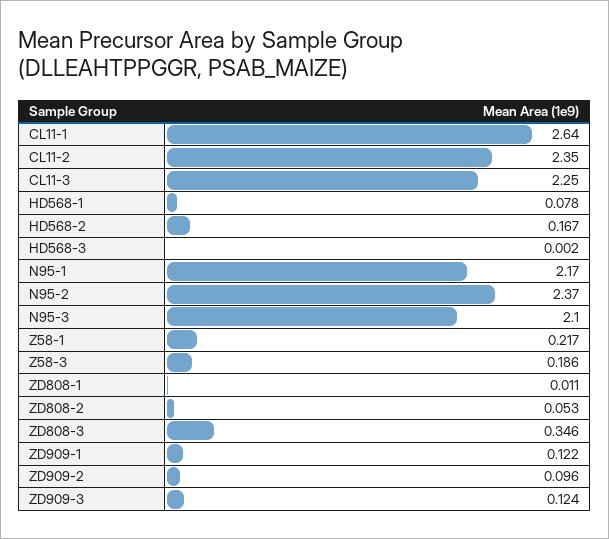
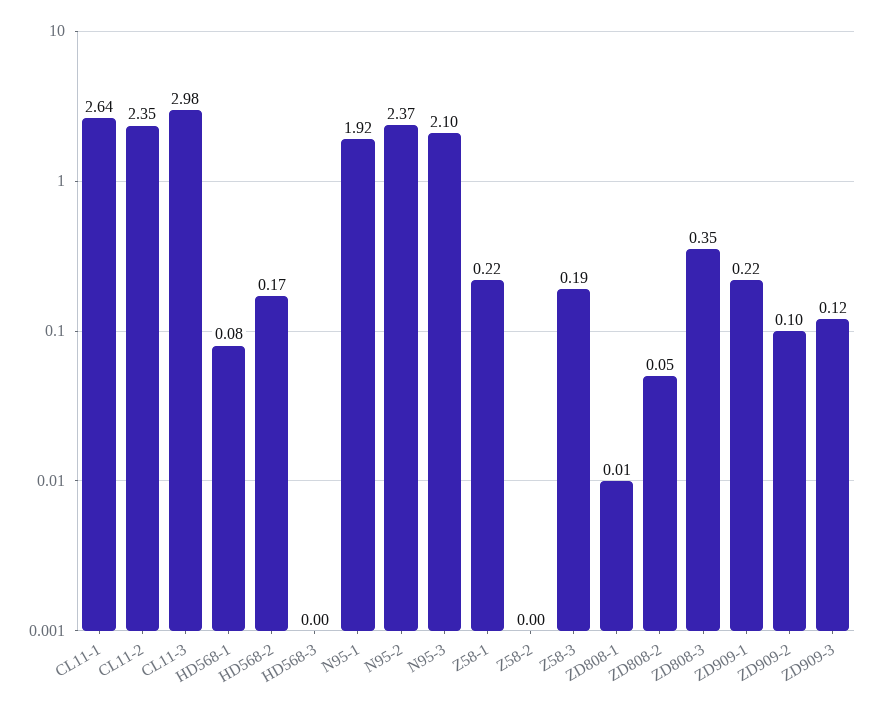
CL11-3: 2.25 -> 2.98
N95-1: 2.17 -> 1.92
ZD909-1: 0.122 -> 0.22
Z58-2: none -> 0

